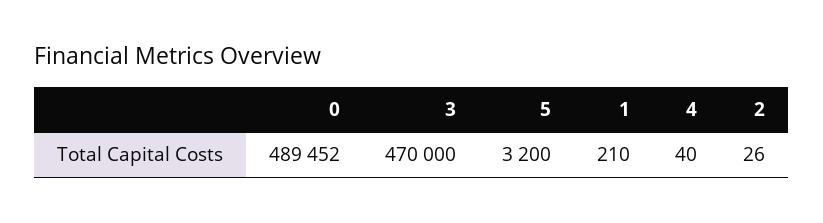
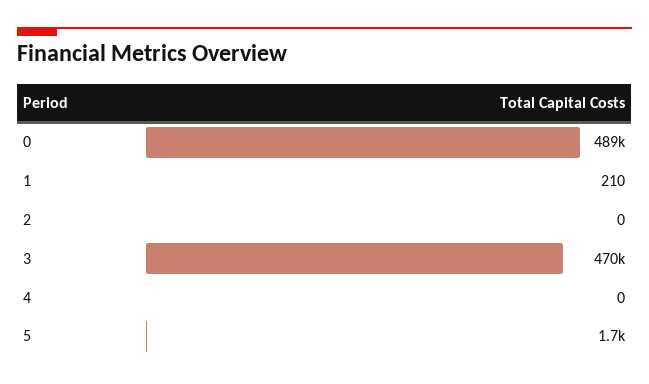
5: 3200 -> 1700
4: 40 -> 0
2: 26 -> 0

